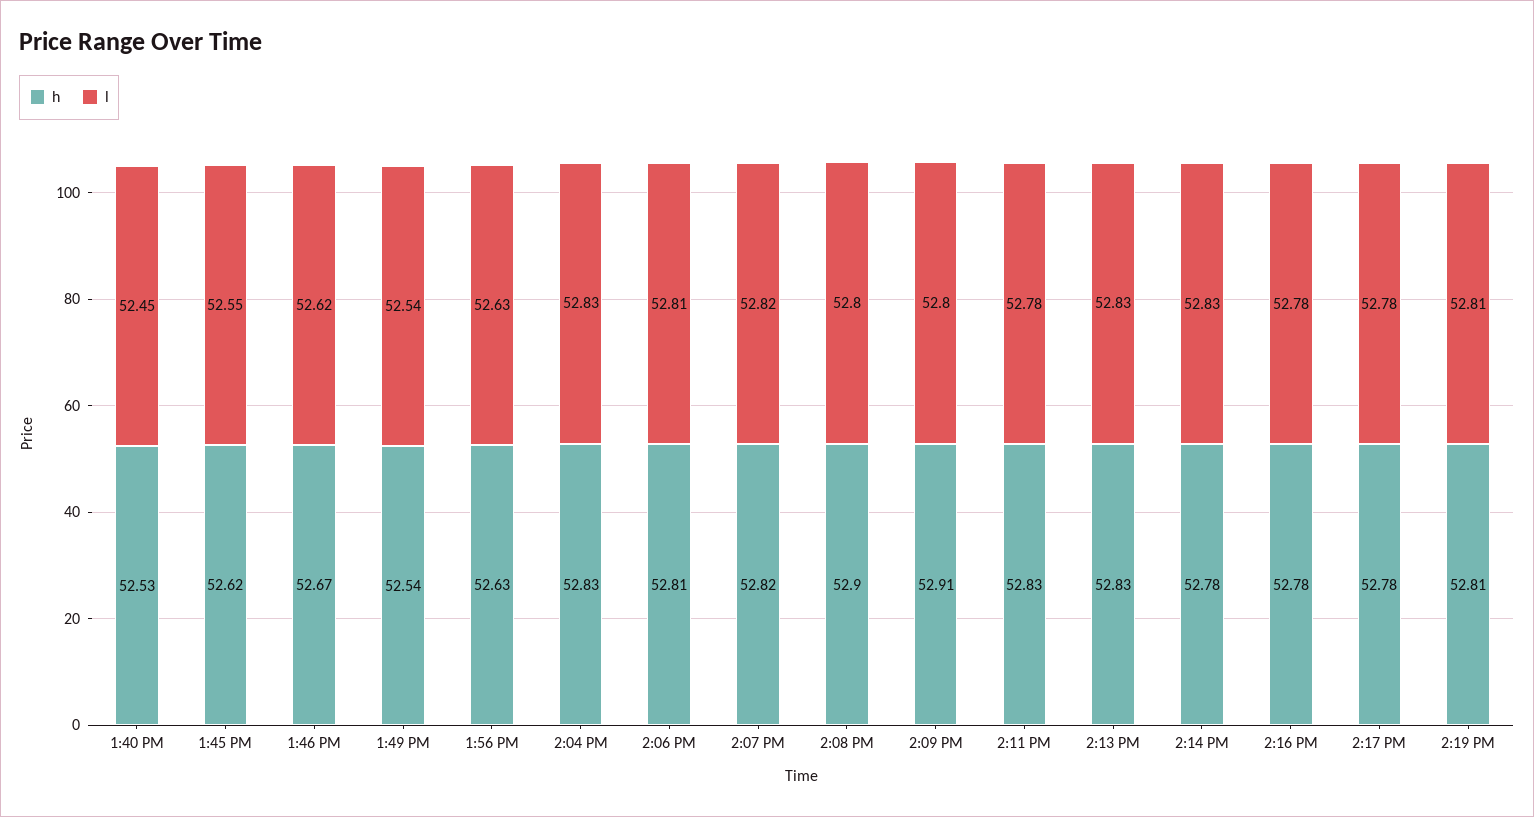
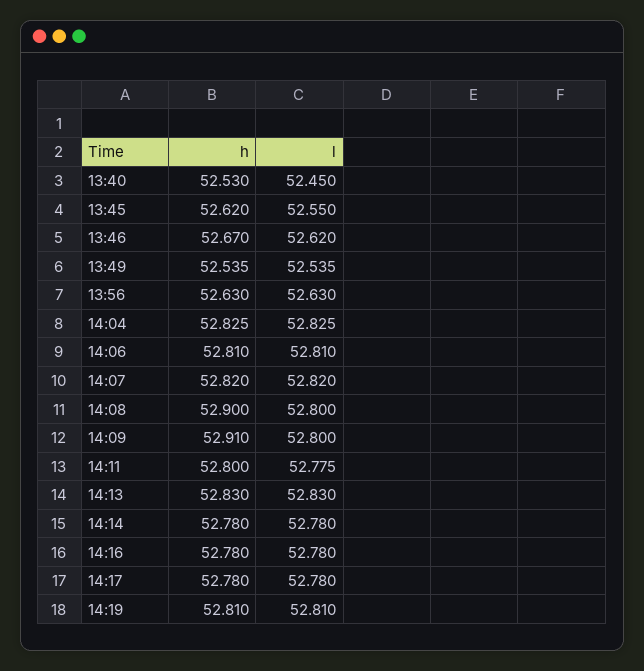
h, 2:11 PM: 52.83 -> 52.8
l, 2:14 PM: 52.83 -> 52.78

